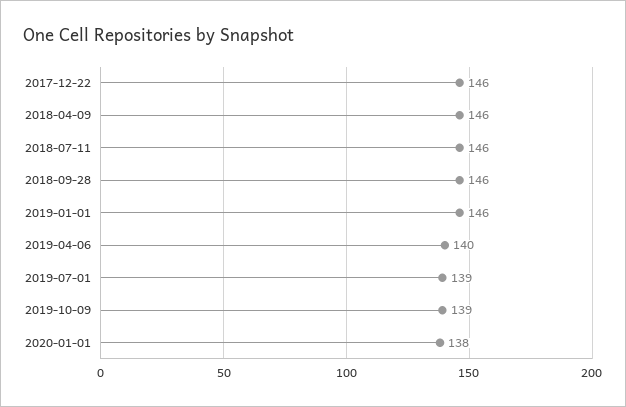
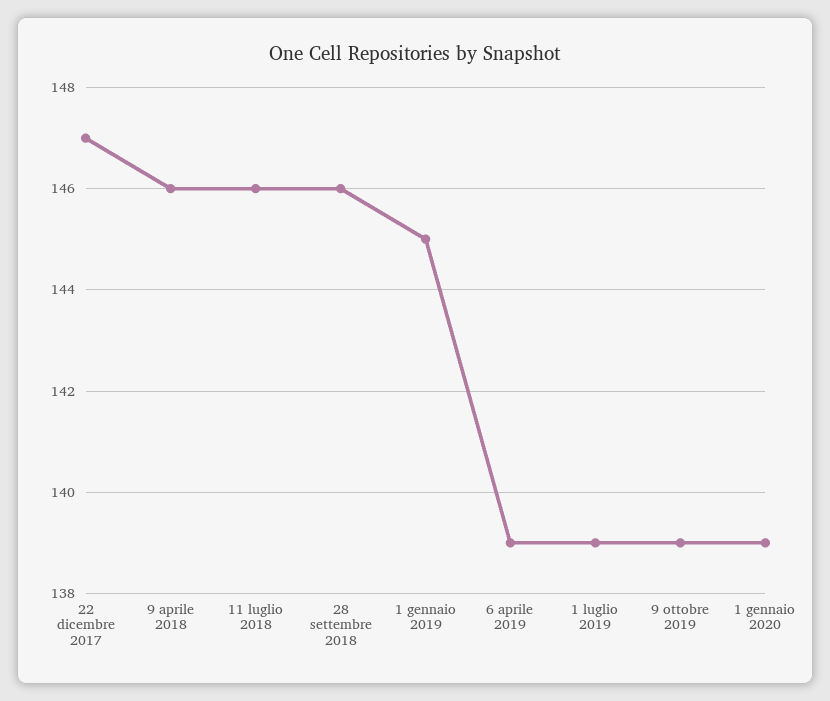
2017-12-22: 146 -> 147
2019-01-01: 146 -> 145
2019-04-06: 140 -> 139
2020-01-01: 138 -> 139

